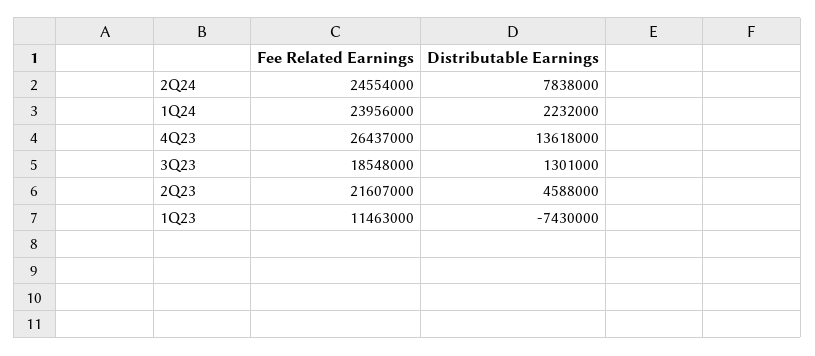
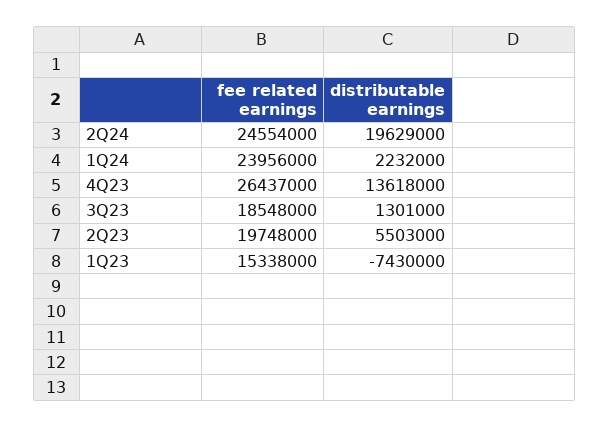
Distributable Earnings, 2Q24: 7838000 -> 19629000
Fee Related Earnings, 2Q23: 21607000 -> 19748000
Distributable Earnings, 2Q23: 4588000 -> 5503000
Fee Related Earnings, 1Q23: 11463000 -> 15338000

